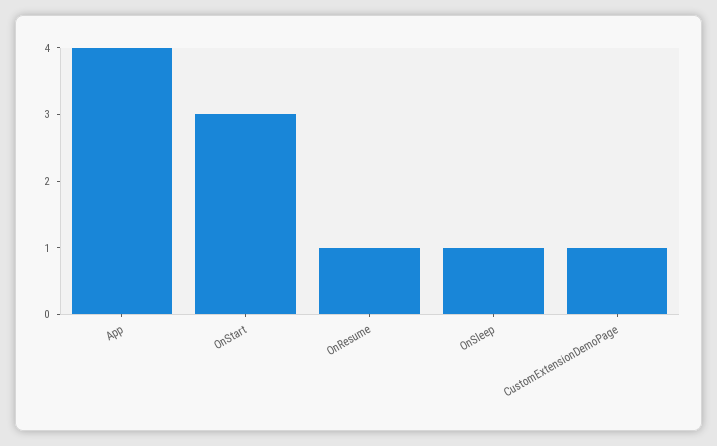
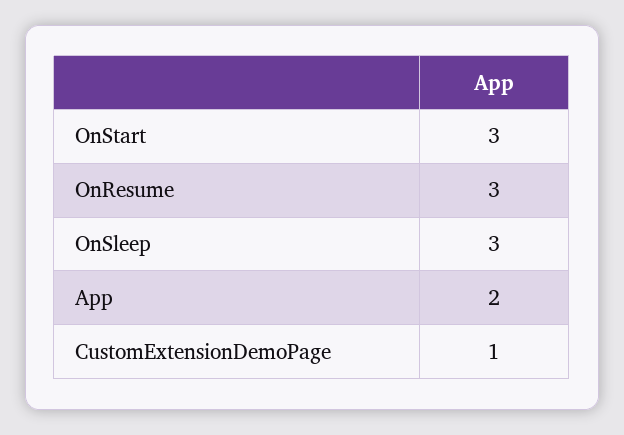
App: 4 -> 2
OnResume: 1 -> 3
OnSleep: 1 -> 3

